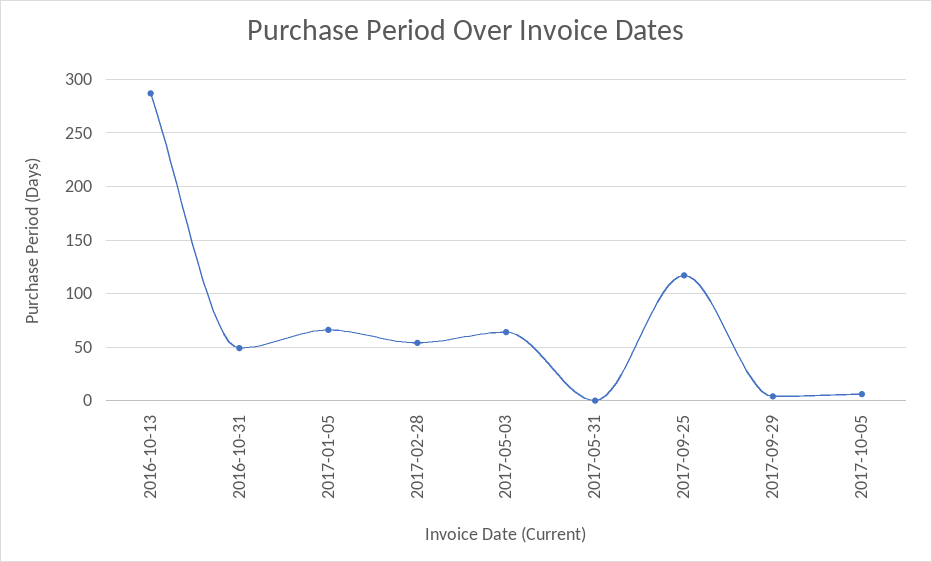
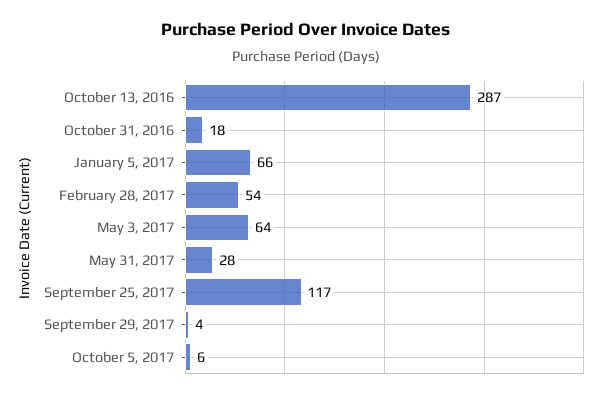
2016-10-31: 50 -> 18
2017-05-31: 0 -> 28

